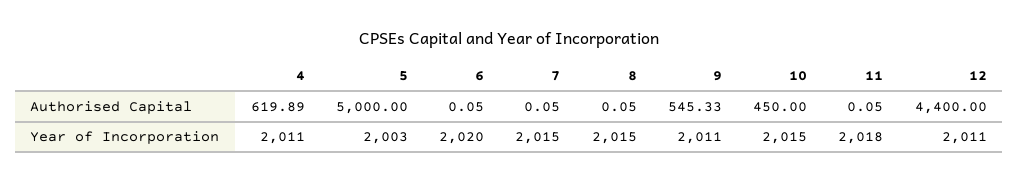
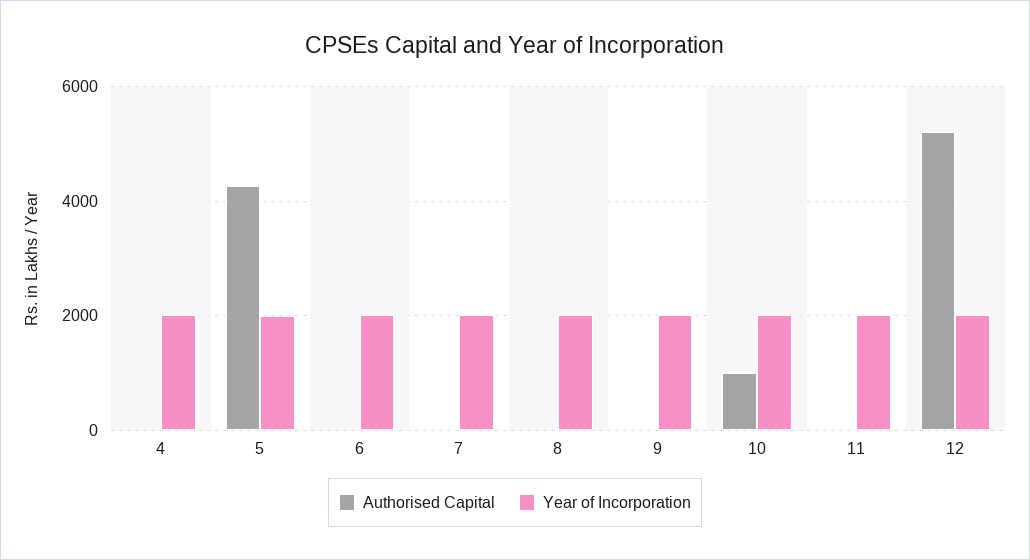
Authorised Capital, 4: 619.89 -> 0
Authorised Capital, 5: 5000 -> 4200
Authorised Capital, 9: 545.33 -> 0
Authorised Capital, 10: 450 -> 1000
Authorised Capital, 12: 4400 -> 5200

